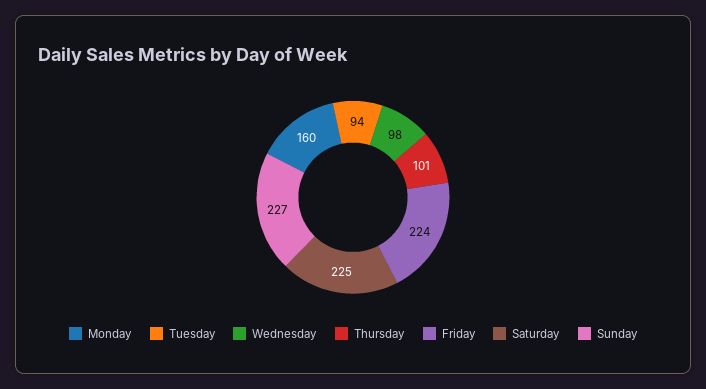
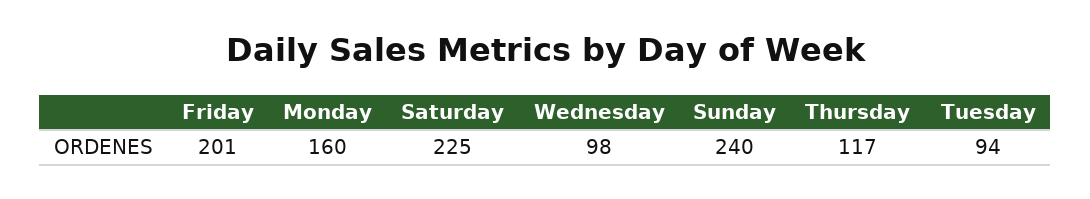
Thursday: 101 -> 117
Friday: 224 -> 201
Sunday: 227 -> 240

